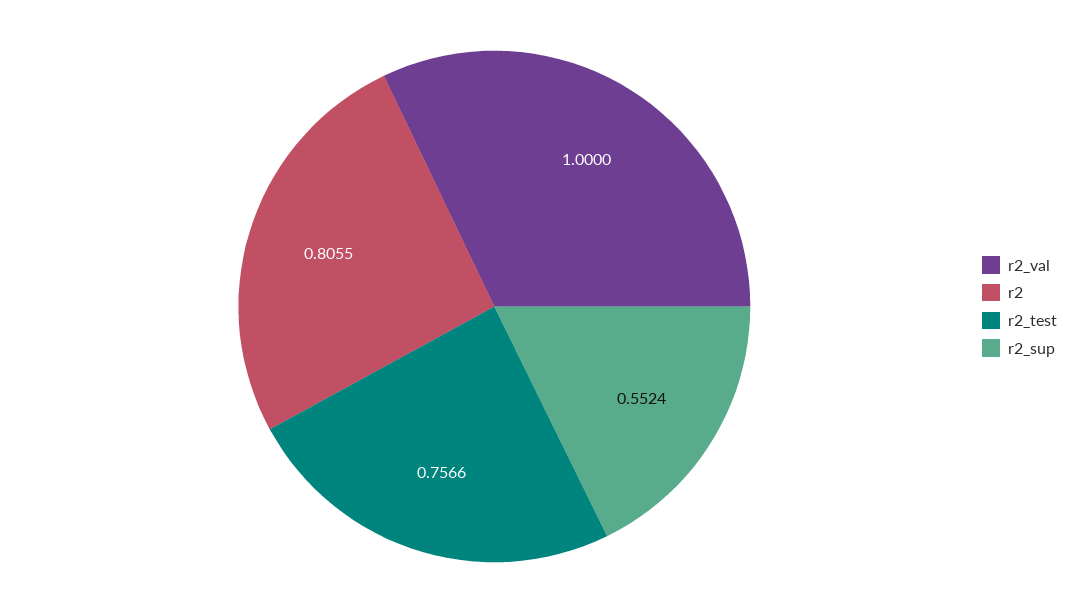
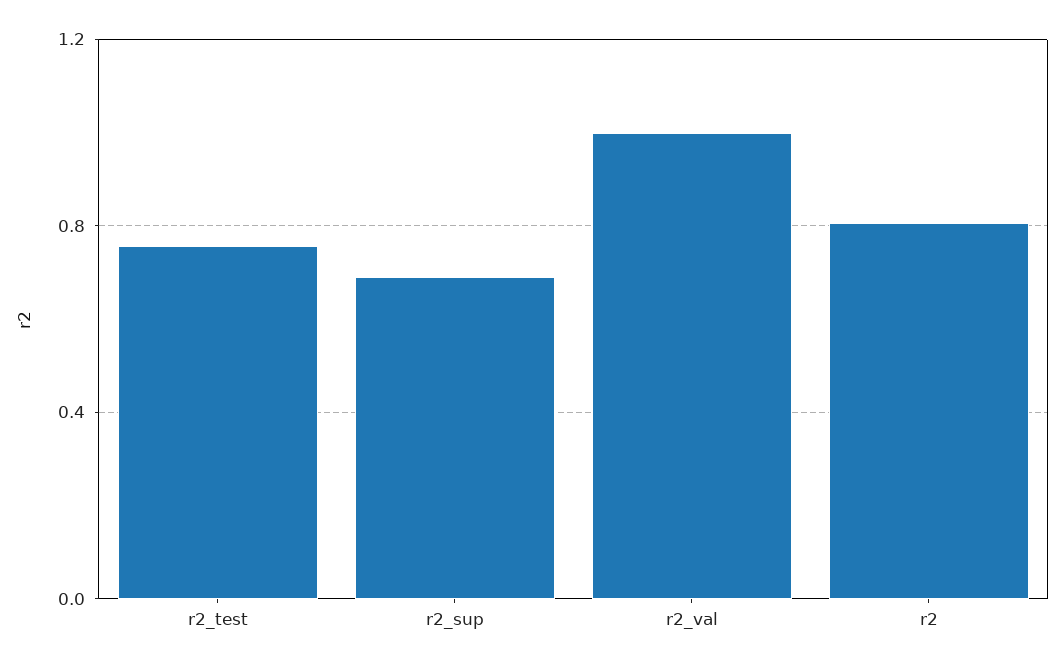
r2_sup: 0.5524 -> 0.7

